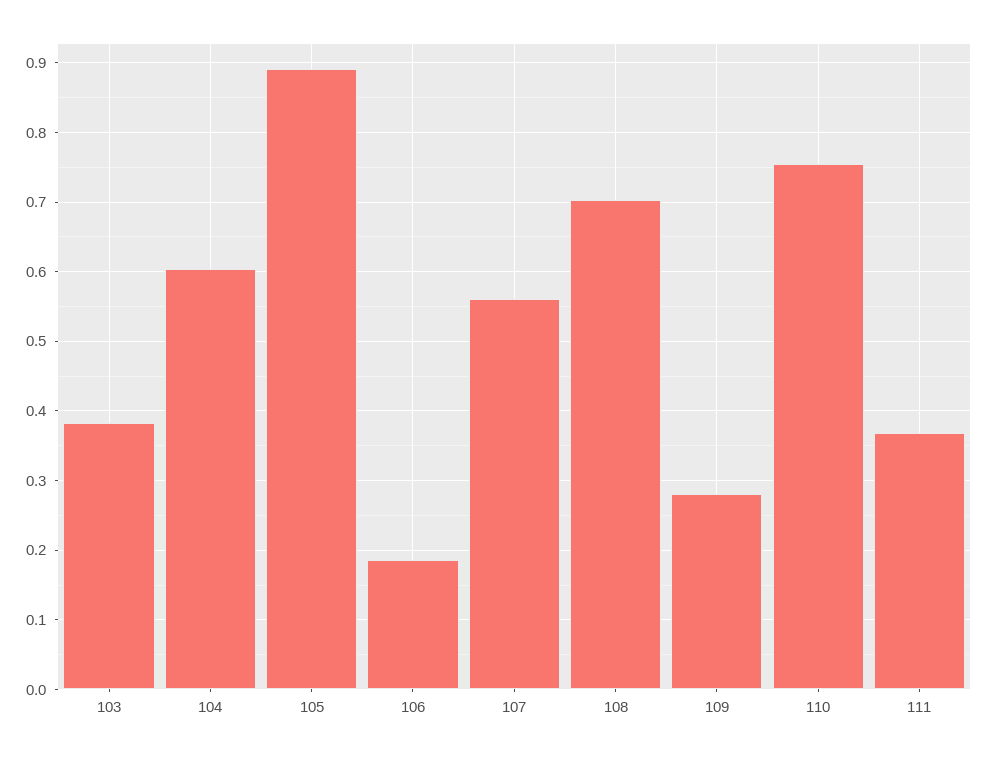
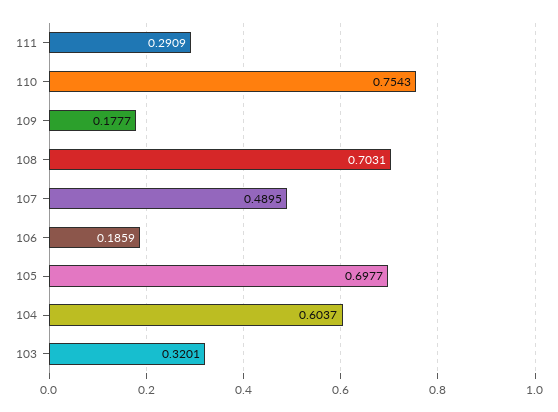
103: 0.38 -> 0.3201
105: 0.89 -> 0.6977
107: 0.56 -> 0.4895
109: 0.28 -> 0.1777
111: 0.37 -> 0.2909

